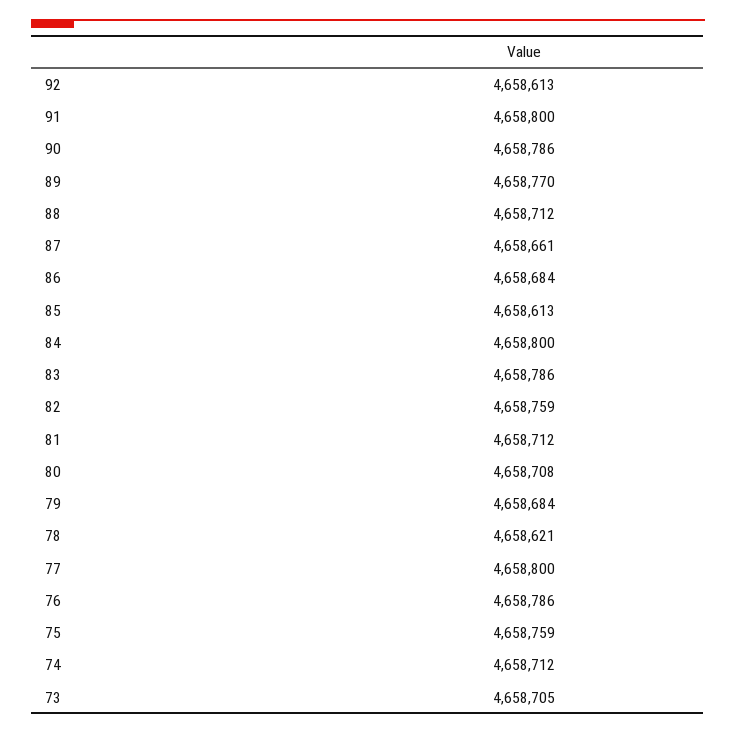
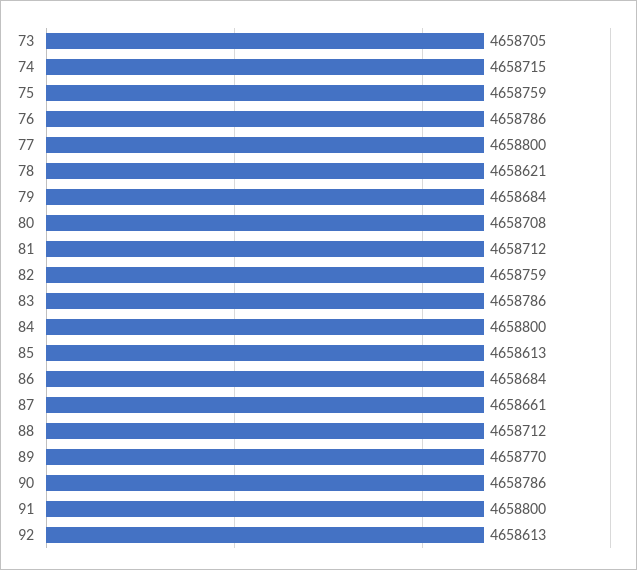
74: 4658712 -> 4658715

